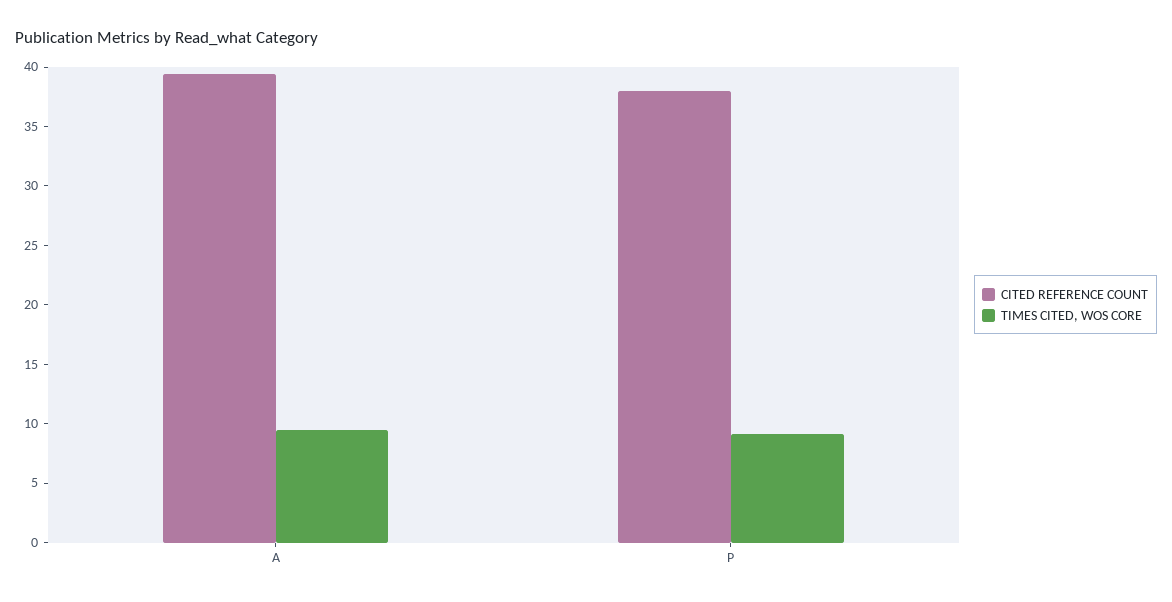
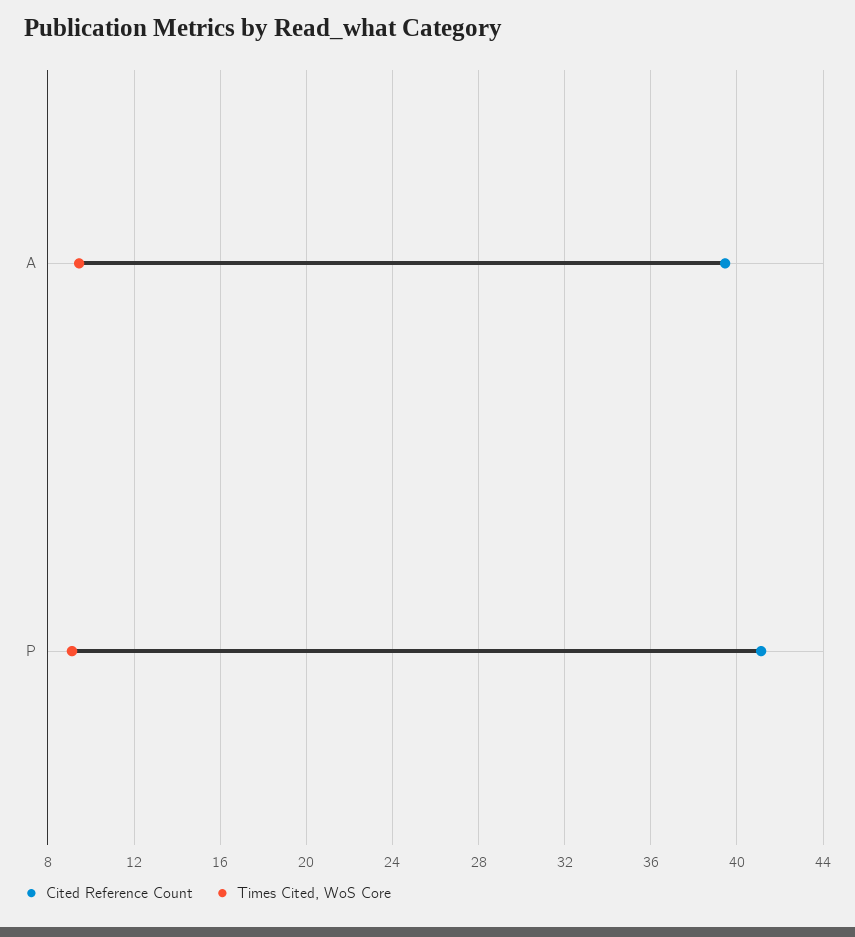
CITED REFERENCE COUNT, P: 38 -> 41

